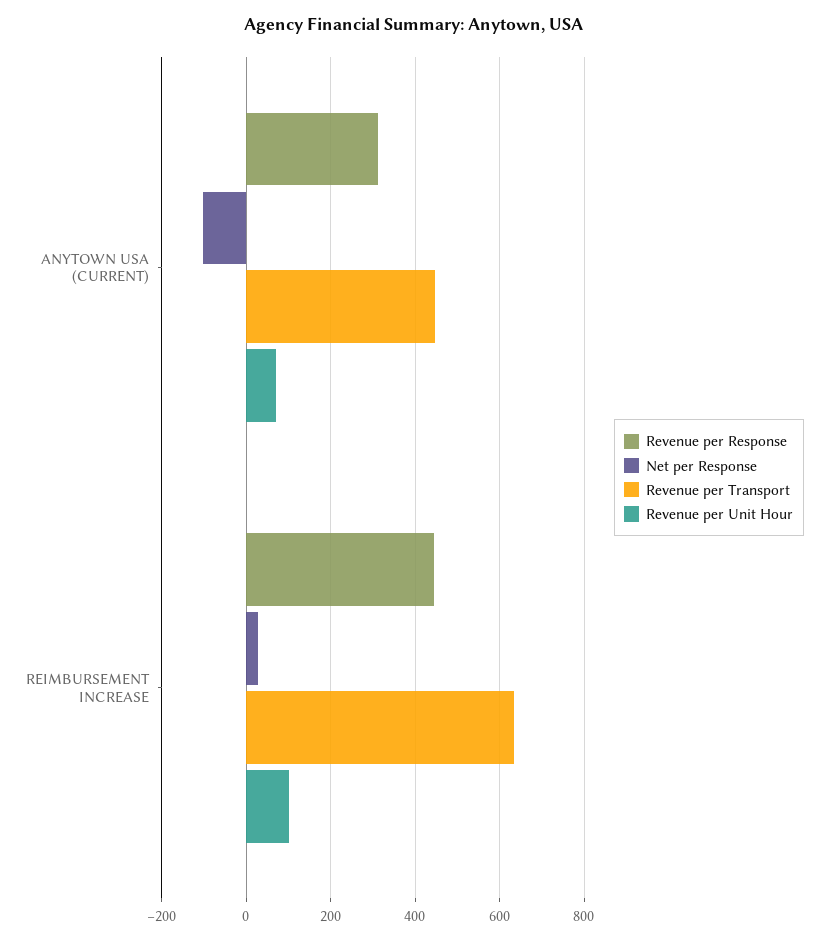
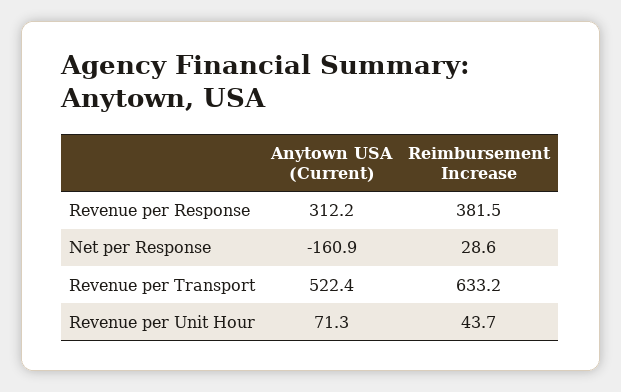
Net per Response, ANYTOWN USA (CURRENT): -100 -> -160.9
Revenue per Transport, ANYTOWN USA (CURRENT): 440 -> 522.4
Revenue per Response, REIMBURSEMENT INCREASE: 440 -> 381.5
Revenue per Unit Hour, REIMBURSEMENT INCREASE: 100 -> 43.7

